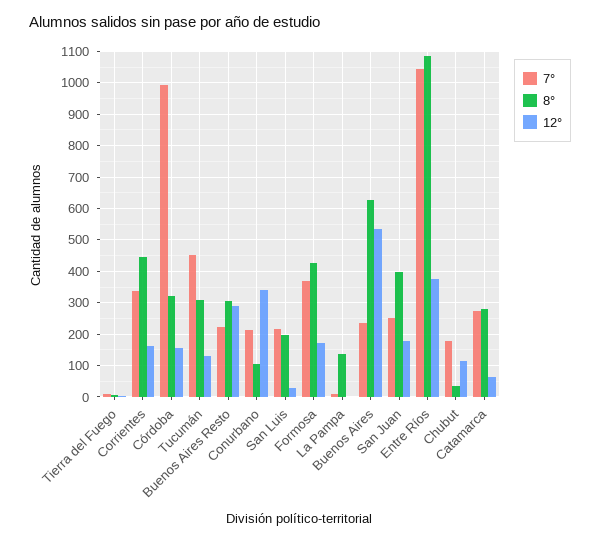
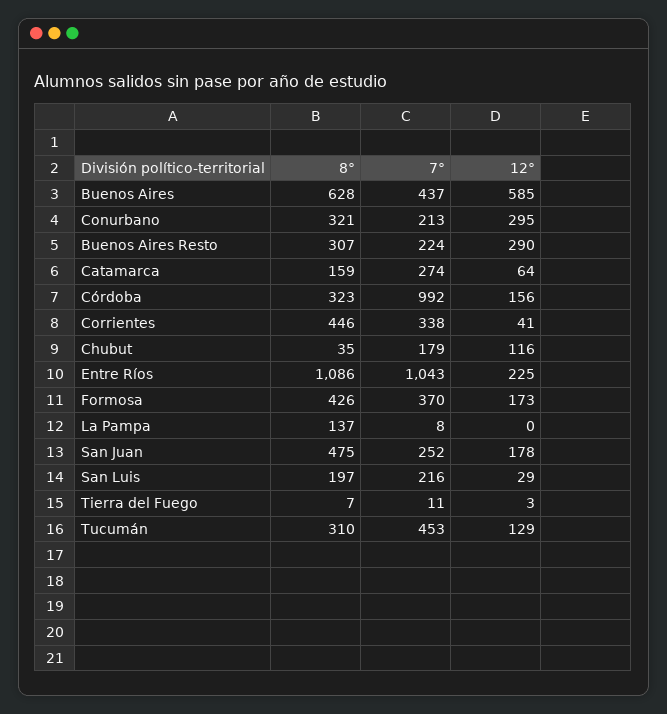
12°, Corrientes: 160 -> 41
8°, Conurbano: 100 -> 321
12°, Conurbano: 340 -> 295
7°, Buenos Aires: 240 -> 437
12°, Buenos Aires: 540 -> 585
8°, San Juan: 400 -> 475
12°, Entre Ríos: 380 -> 225
8°, Catamarca: 280 -> 159

